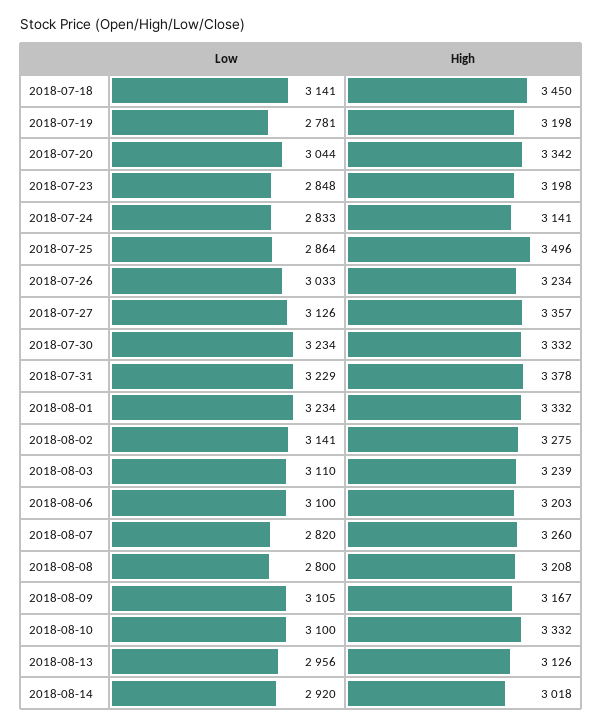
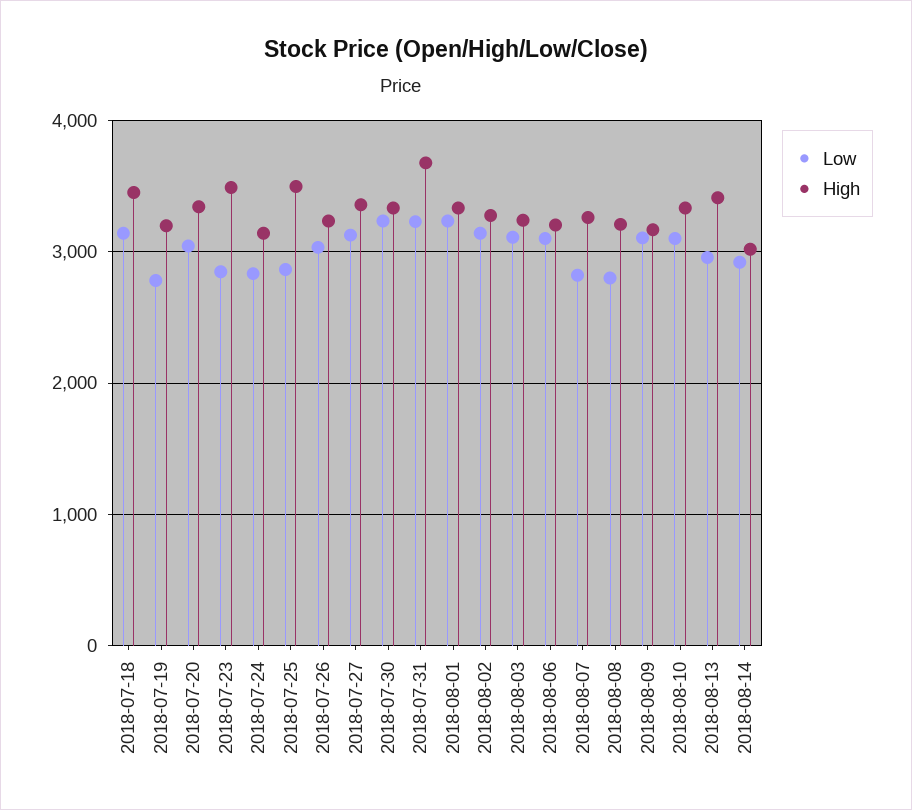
High, 2018-07-23: 3198 -> 3500
High, 2018-07-31: 3378 -> 3700
High, 2018-08-13: 3126 -> 3400

